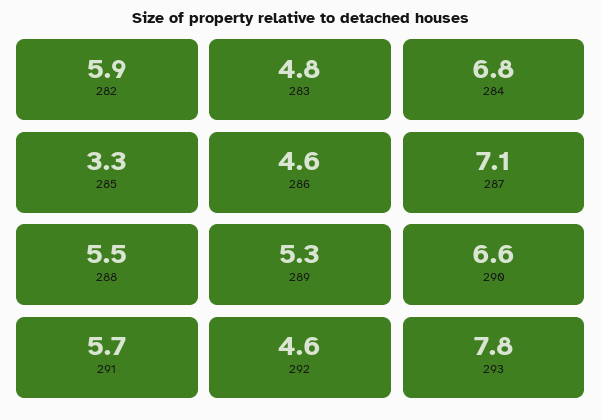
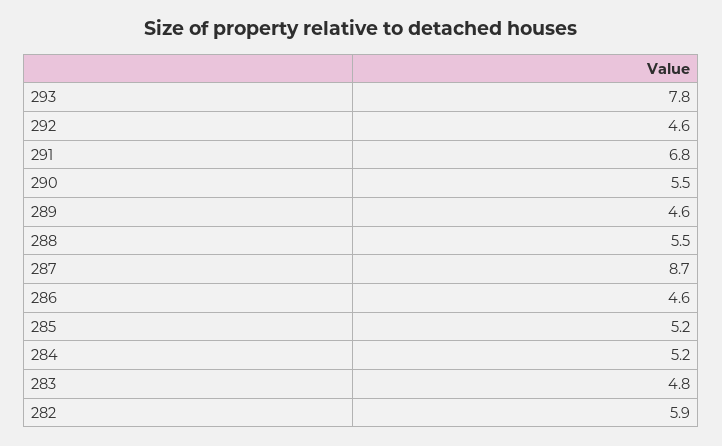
284: 6.8 -> 5.2
285: 3.3 -> 5.2
287: 7.1 -> 8.7
289: 5.3 -> 4.6
290: 6.6 -> 5.5
291: 5.7 -> 6.8

